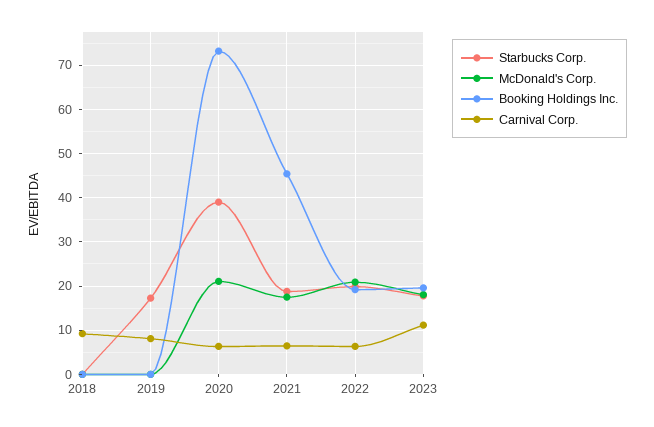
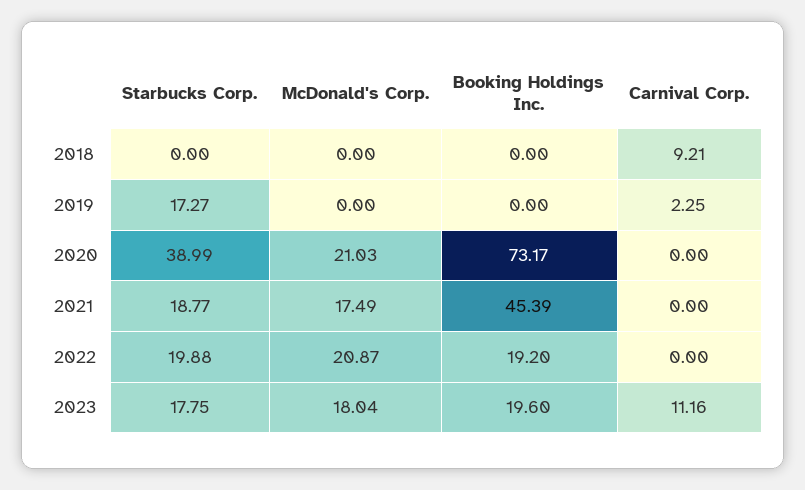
Carnival Corp., 2019: 8 -> 2.25
Carnival Corp., 2020: 6 -> 0
Carnival Corp., 2021: 6 -> 0
Carnival Corp., 2022: 6 -> 0

